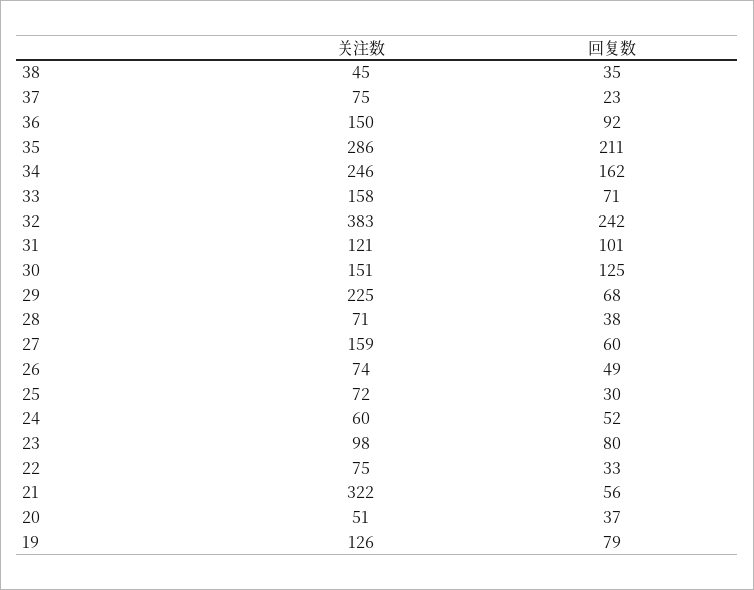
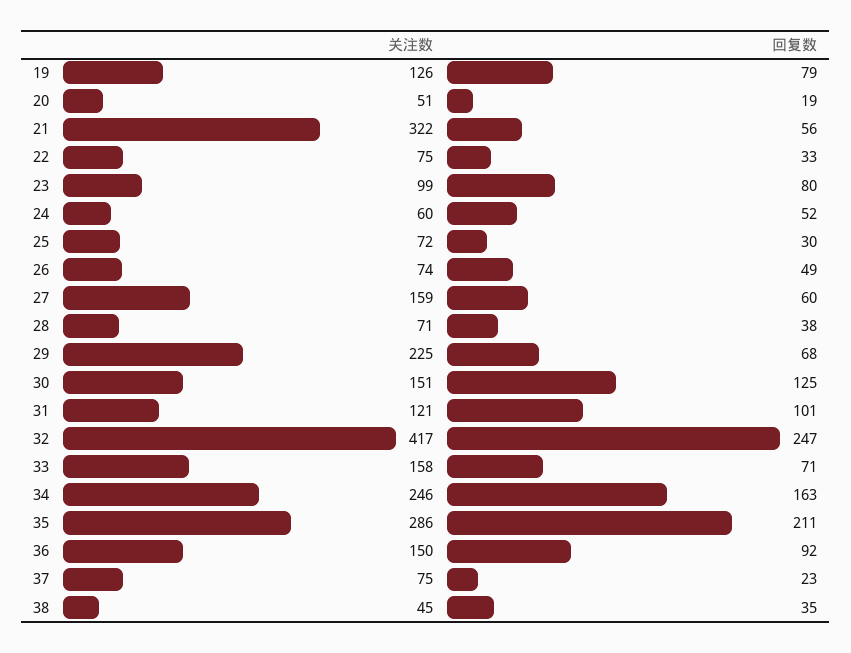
回复数, 34: 162 -> 163
关注数, 32: 383 -> 417
回复数, 32: 242 -> 247
关注数, 23: 98 -> 99
回复数, 20: 37 -> 19

